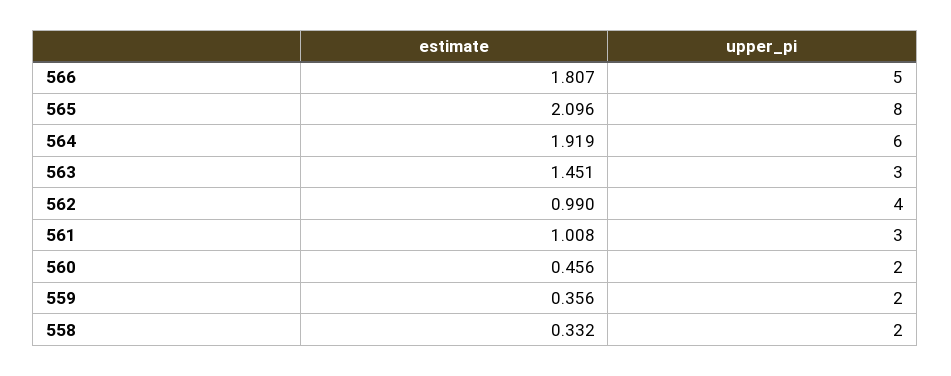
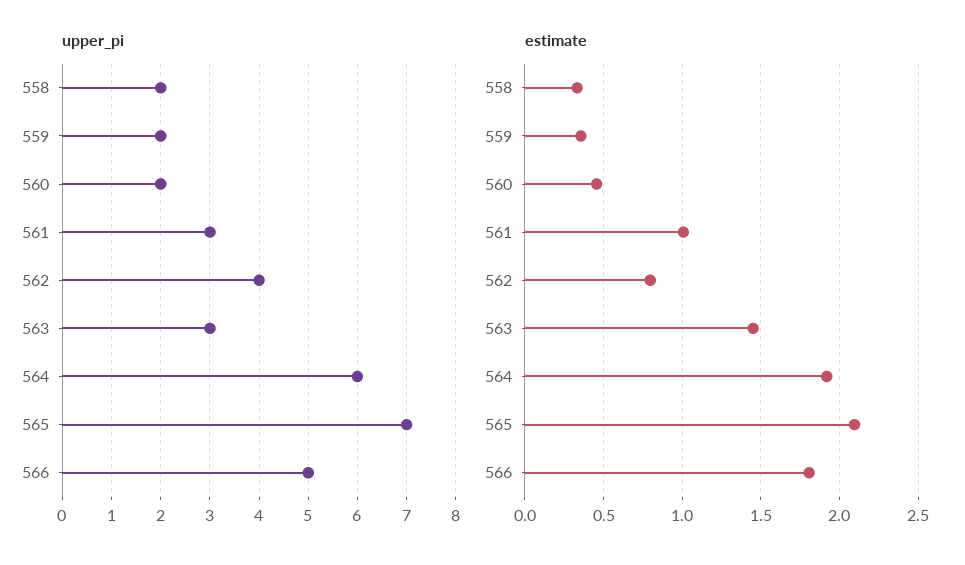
upper_pi, 565: 8 -> 7
estimate, 562: 0.99 -> 0.8

